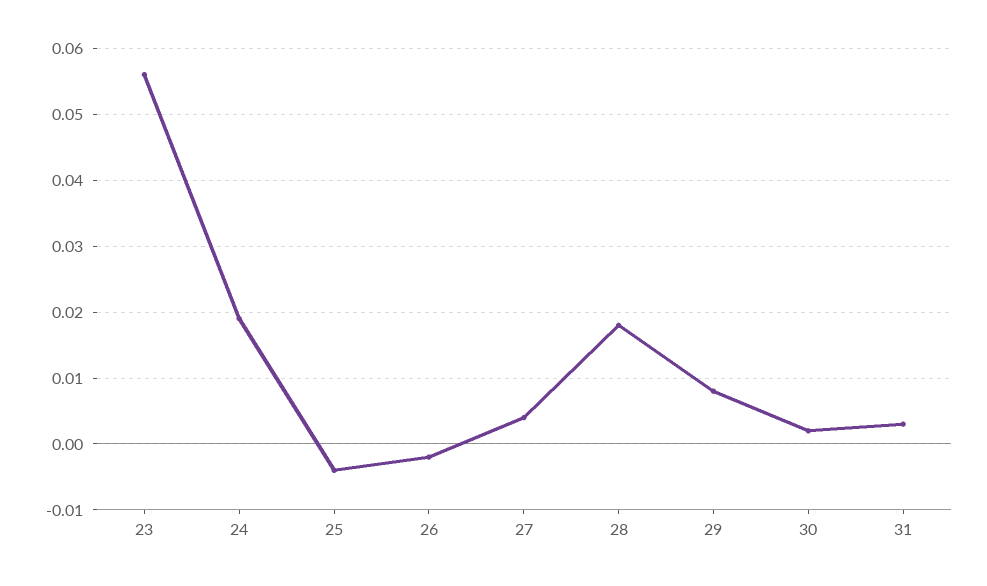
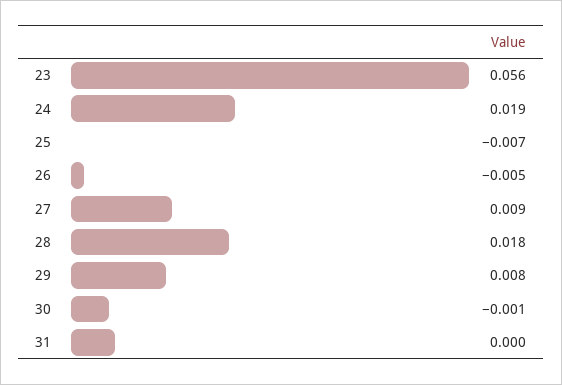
25: -0.004 -> -0.007
26: -0.002 -> -0.005
27: 0.004 -> 0.009
30: 0.002 -> -0.001
31: 0.003 -> 0

